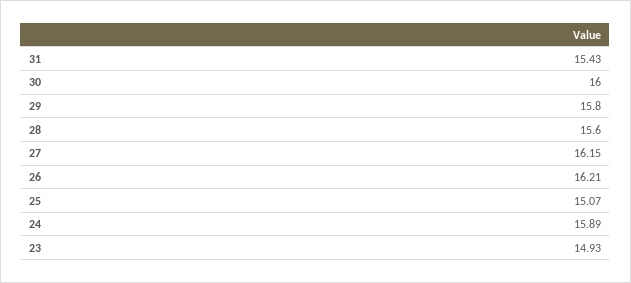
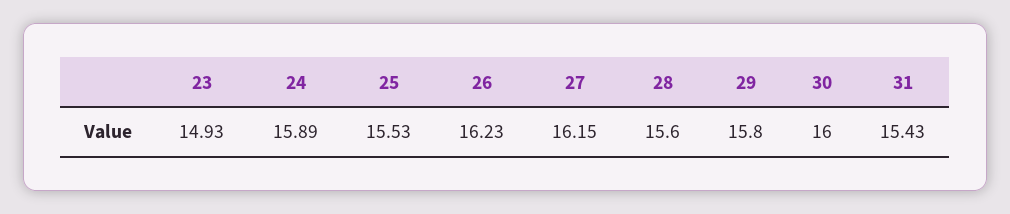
26: 16.21 -> 16.23
25: 15.07 -> 15.53

